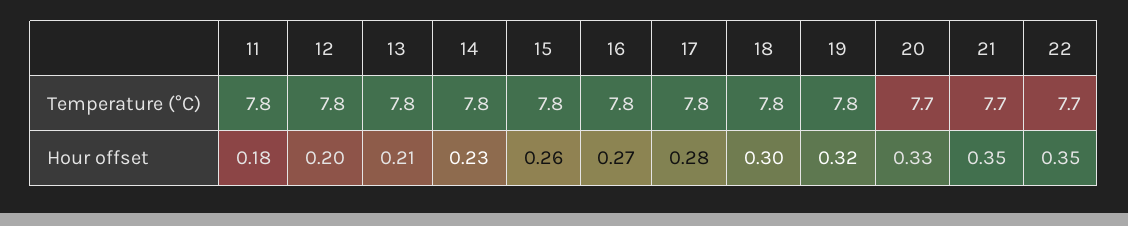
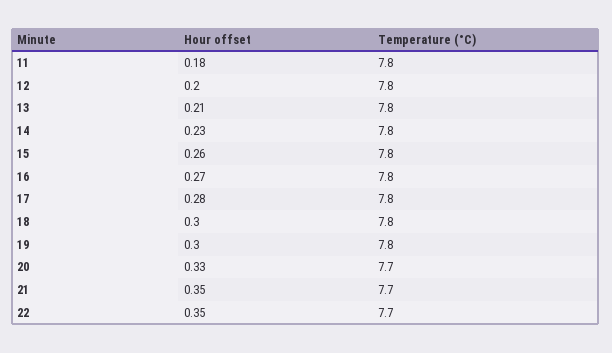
19, Hour offset: 0.32 -> 0.3

